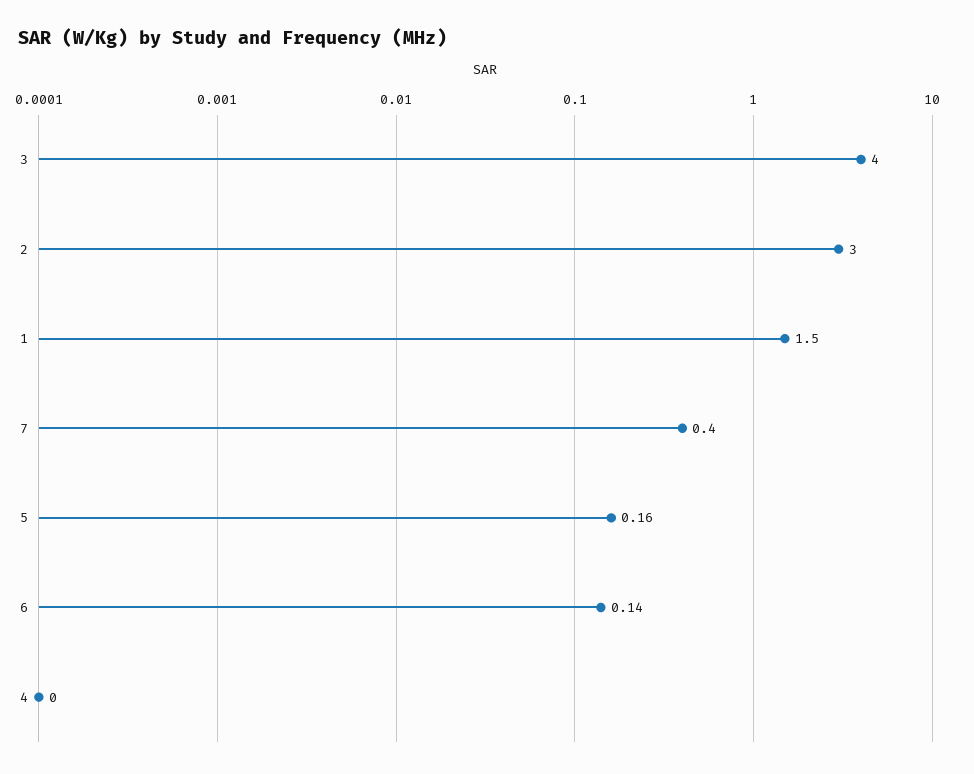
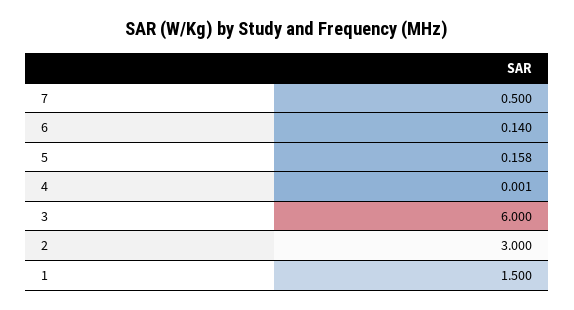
3: 4 -> 6
7: 0.4 -> 0.5

